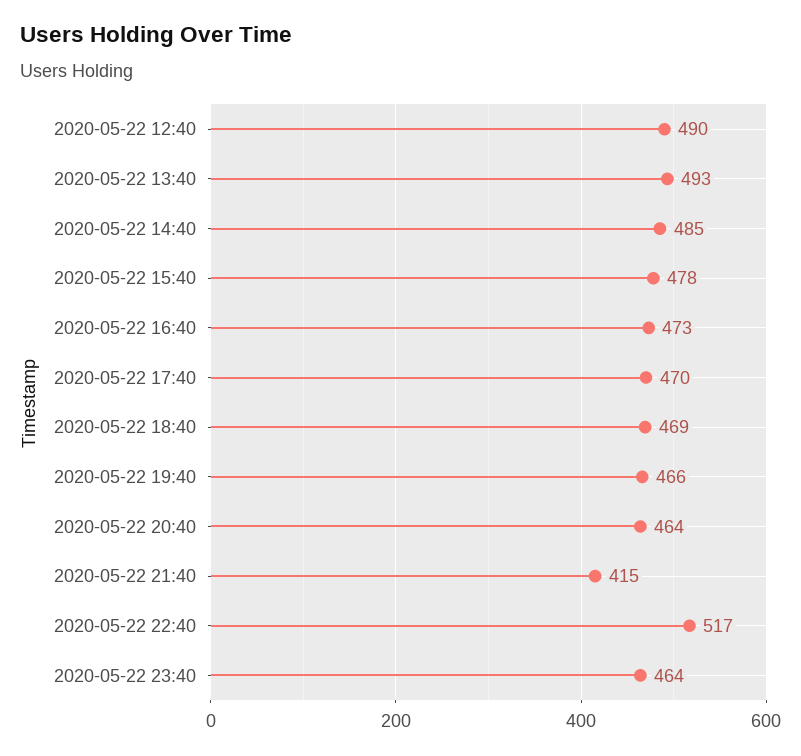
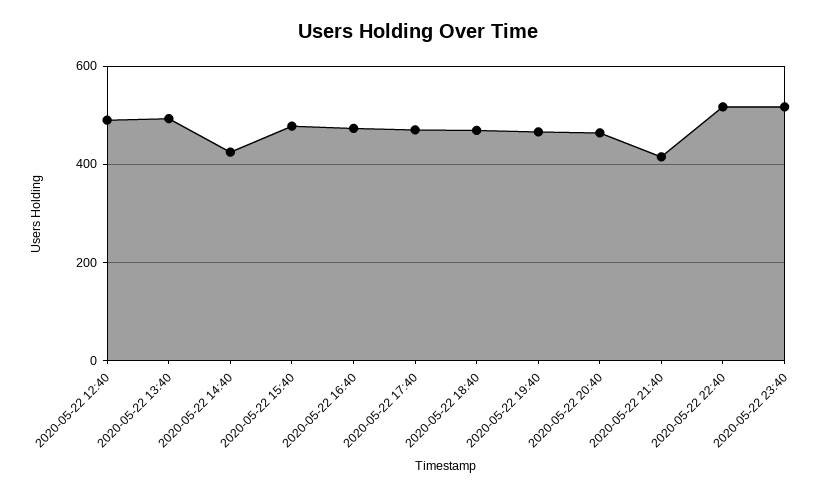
2020-05-22 14:40: 485 -> 420
2020-05-22 23:40: 464 -> 520

